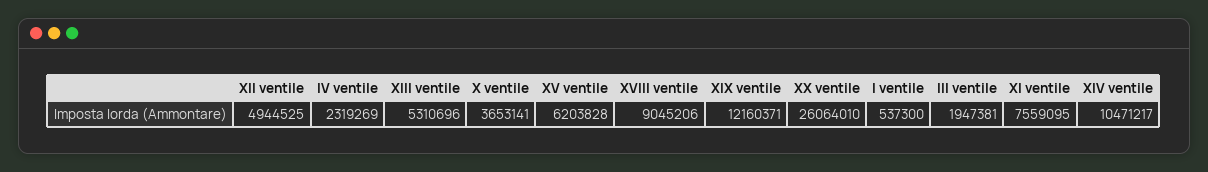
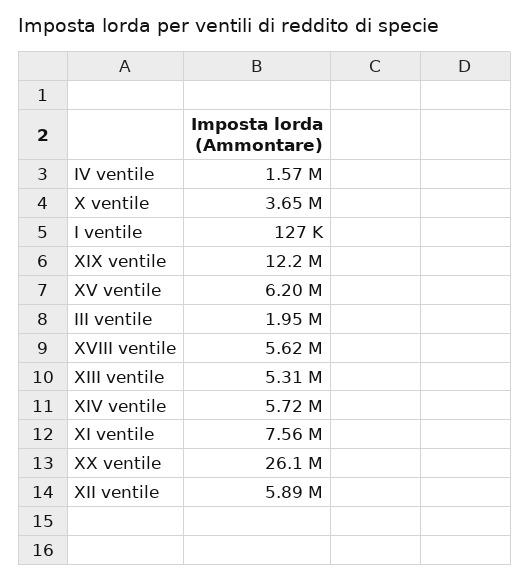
XII ventile: 4944525 -> 5890000
IV ventile: 2319269 -> 1570000
XVIII ventile: 9045206 -> 5620000
I ventile: 537300 -> 127000
XIV ventile: 10471217 -> 5720000

